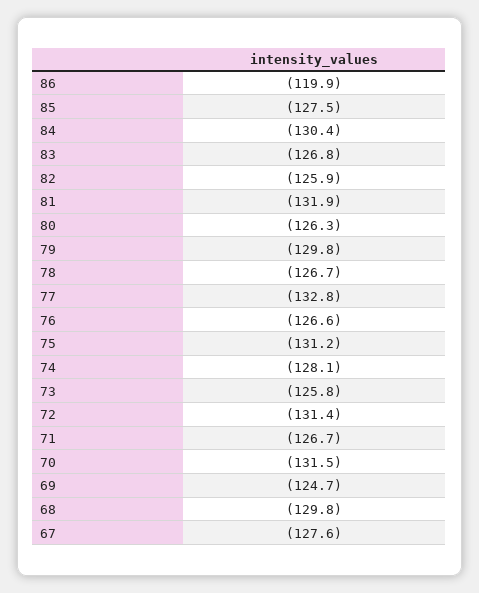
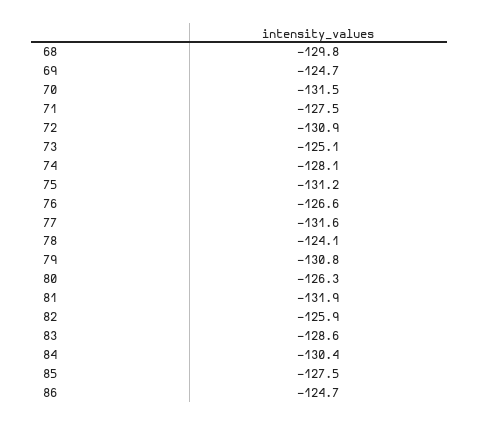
86: -119.9 -> -124.7
83: -126.8 -> -128.6
79: -129.8 -> -130.8
78: -126.7 -> -124.1
77: -132.8 -> -131.6
73: -125.8 -> -125.1
72: -131.4 -> -130.9
71: -126.7 -> -127.5
67: -127.6 -> none

